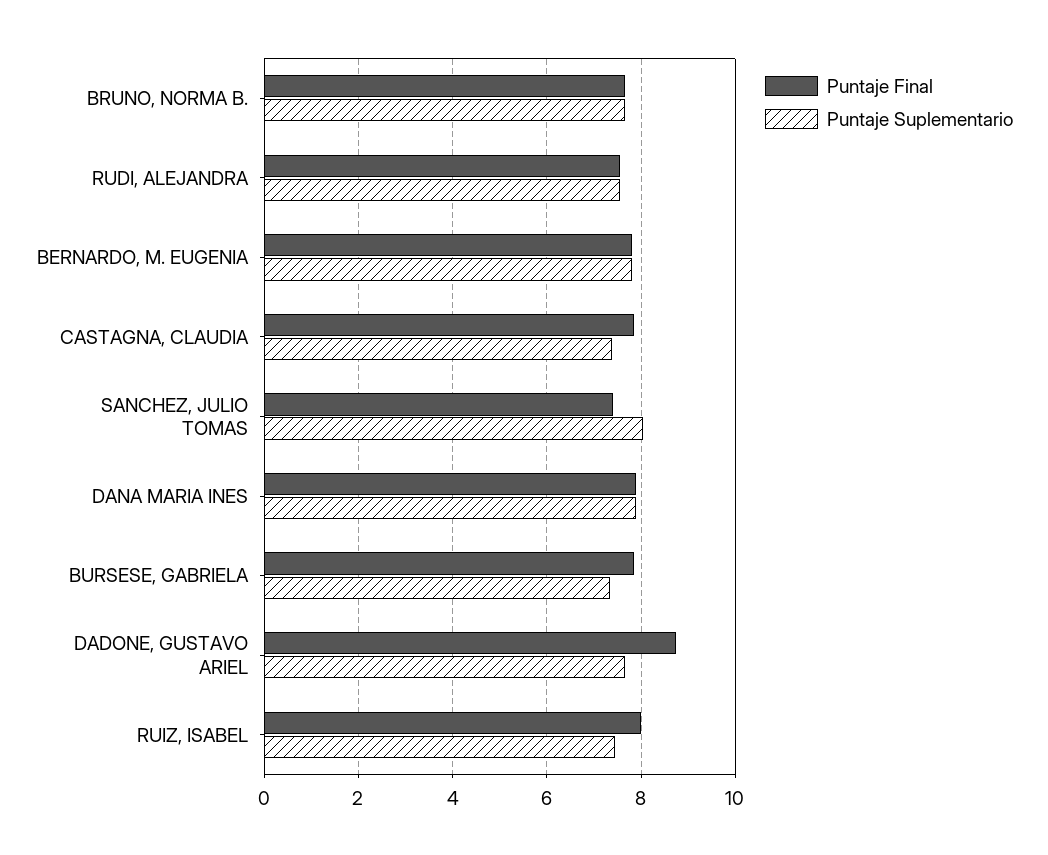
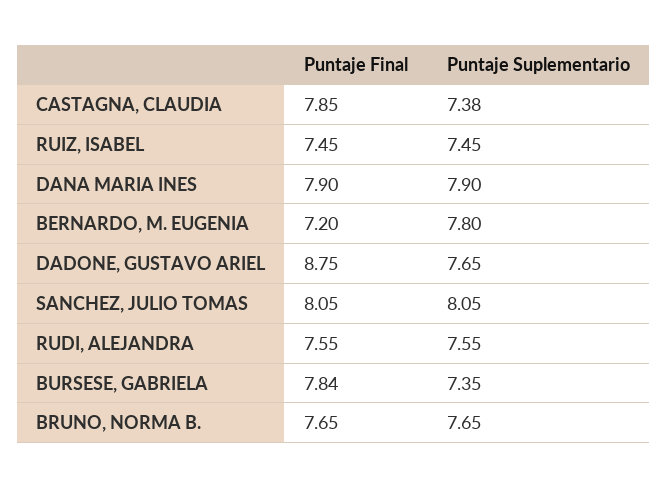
Puntaje Final, BERNARDO, M. EUGENIA: 7.8 -> 7.2
Puntaje Final, SANCHEZ, JULIO TOMAS: 7.4 -> 8.05
Puntaje Final, RUIZ, ISABEL: 8 -> 7.45

